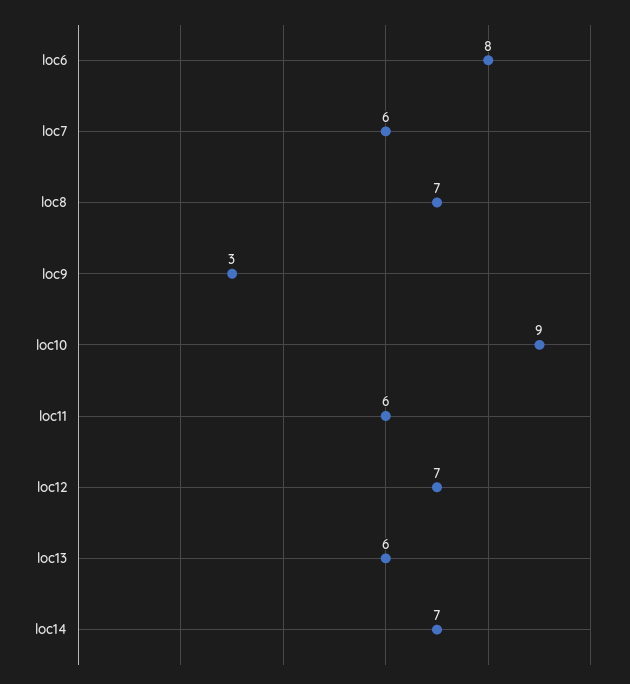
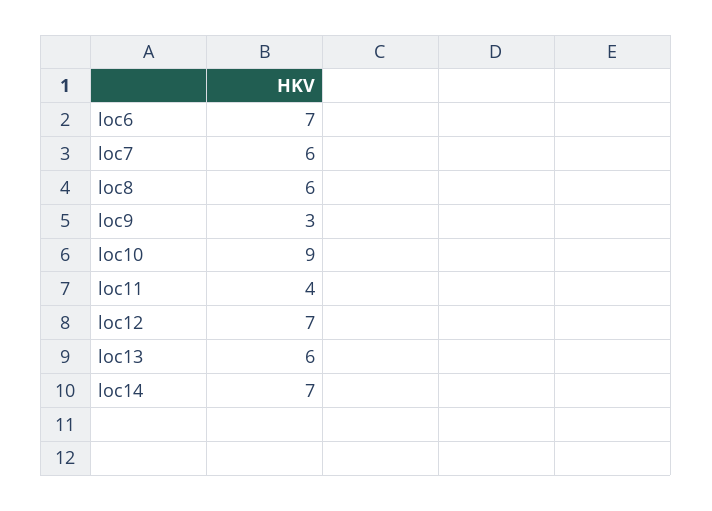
loc6: 8 -> 7
loc8: 7 -> 6
loc11: 6 -> 4

